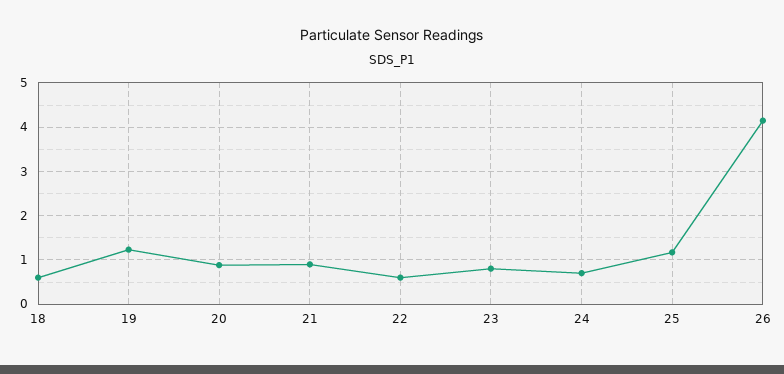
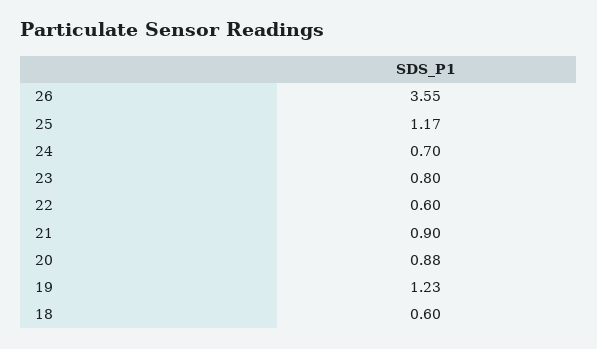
26: 4.2 -> 3.55

